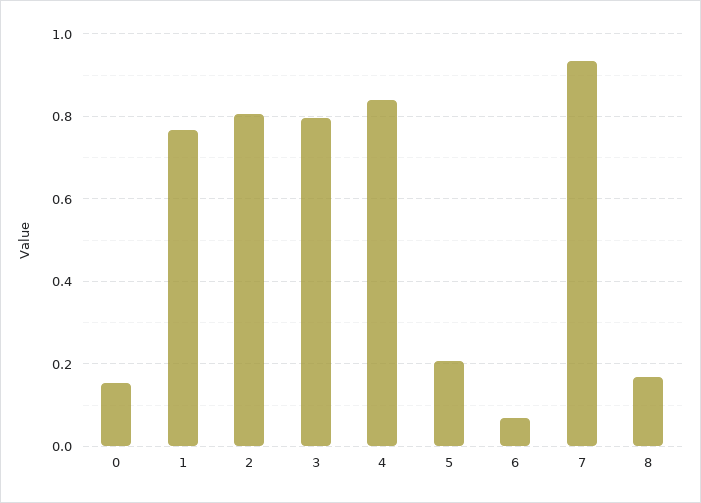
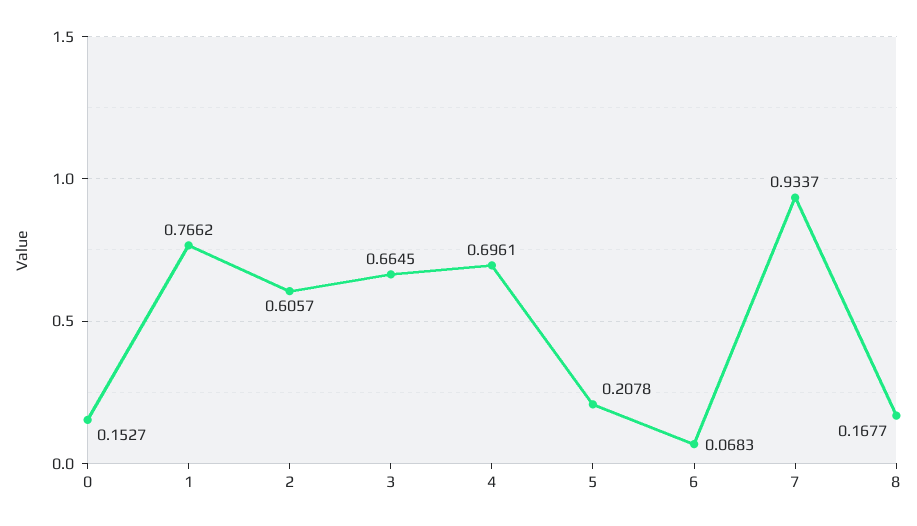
2: 0.8 -> 0.6057
3: 0.8 -> 0.6645
4: 0.84 -> 0.6961

